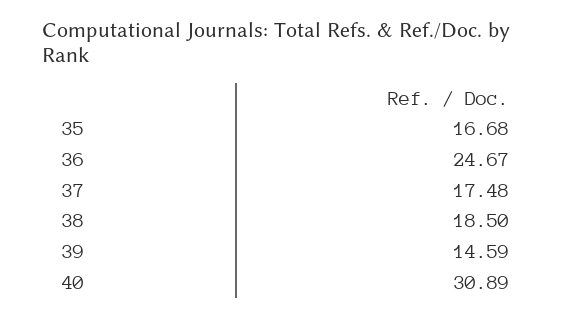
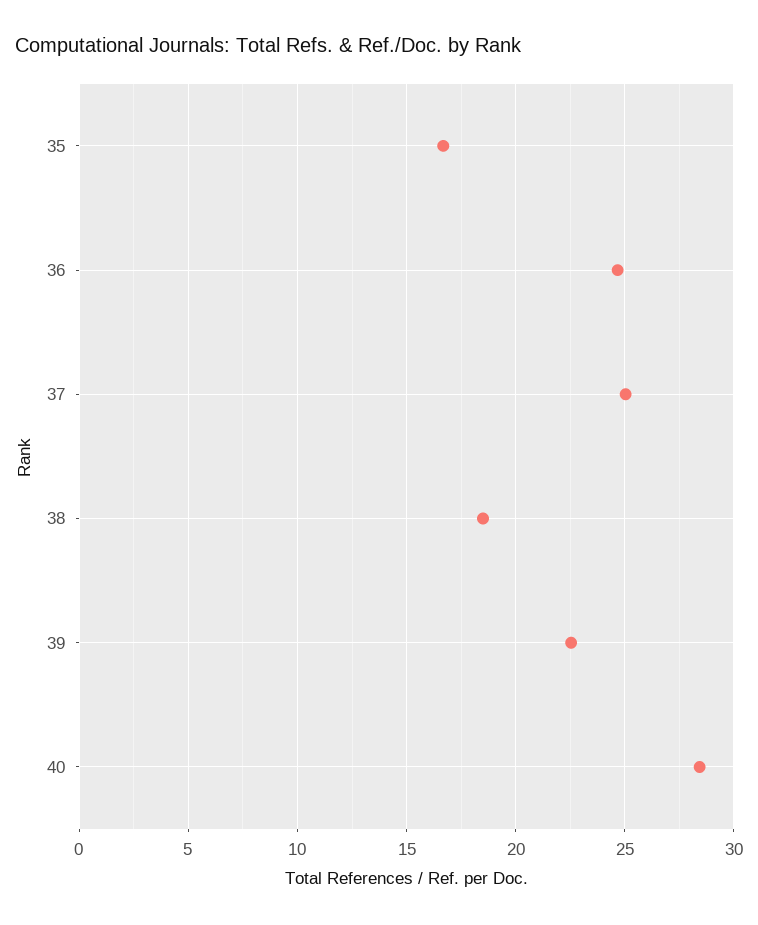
37: 17.48 -> 25
39: 14.59 -> 22.5
40: 30.89 -> 28.5

